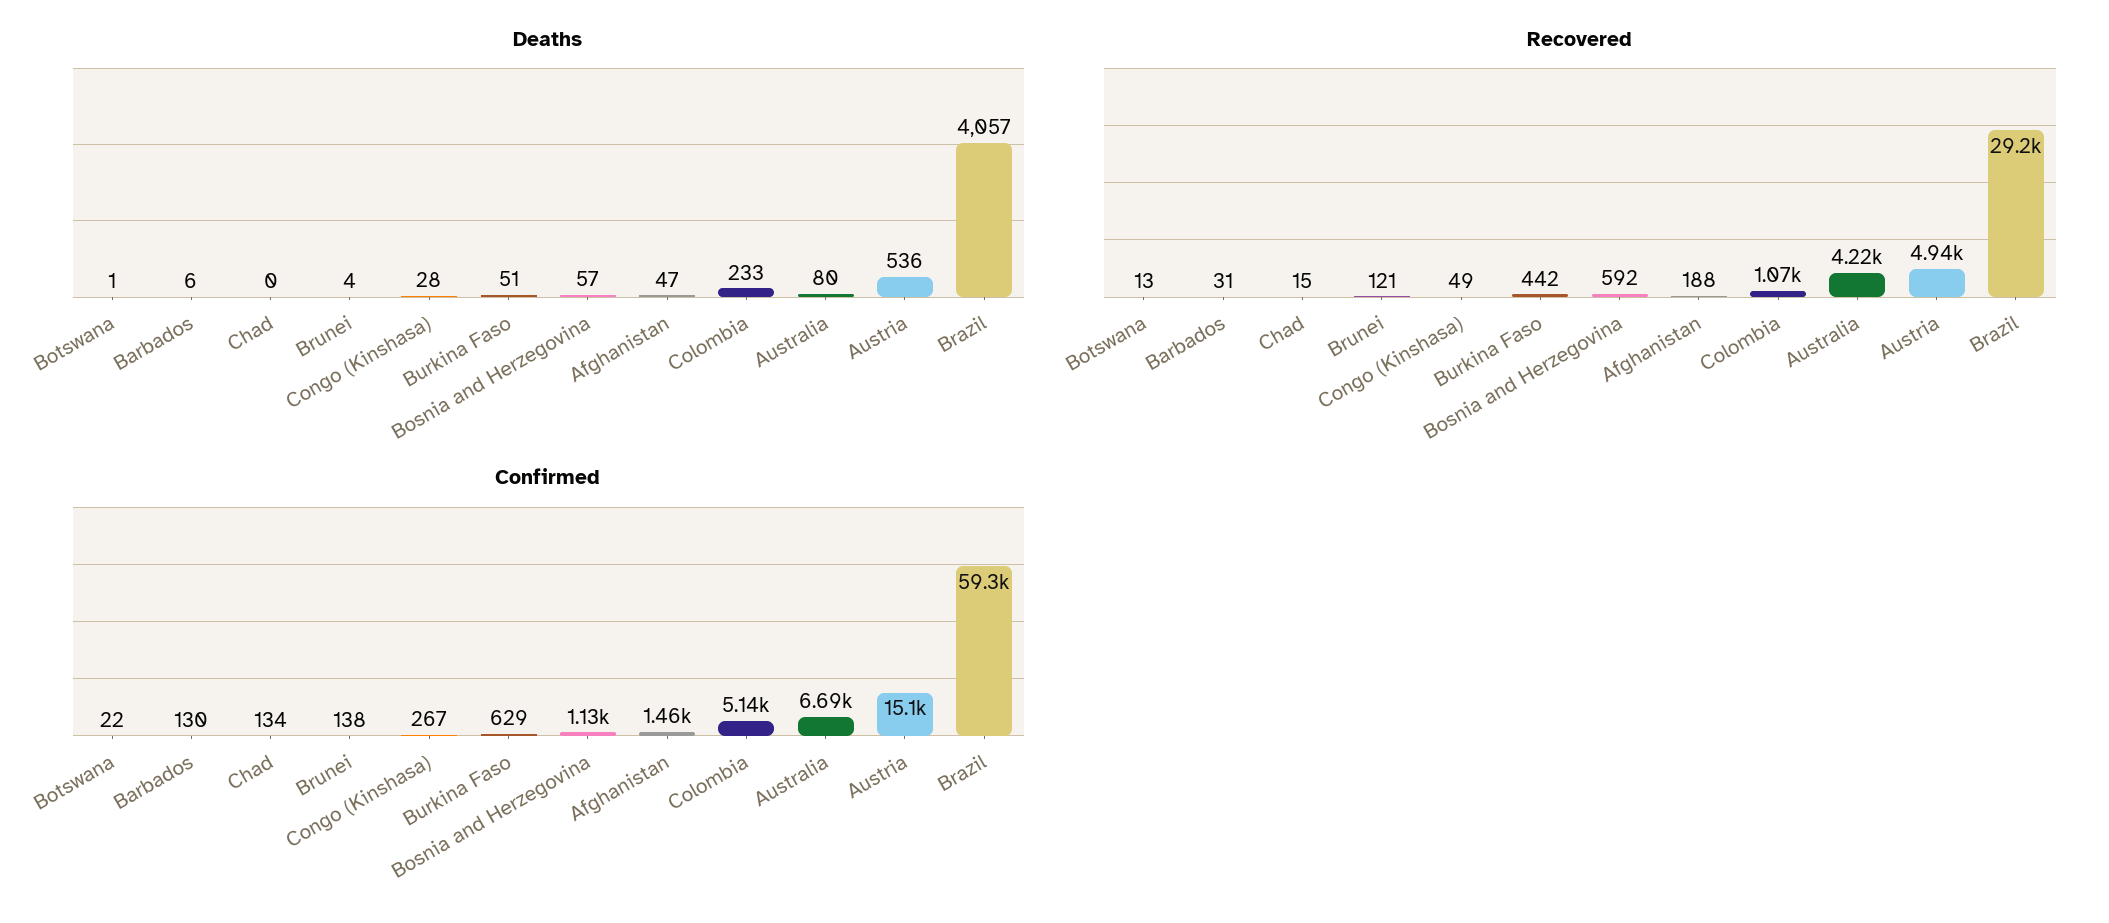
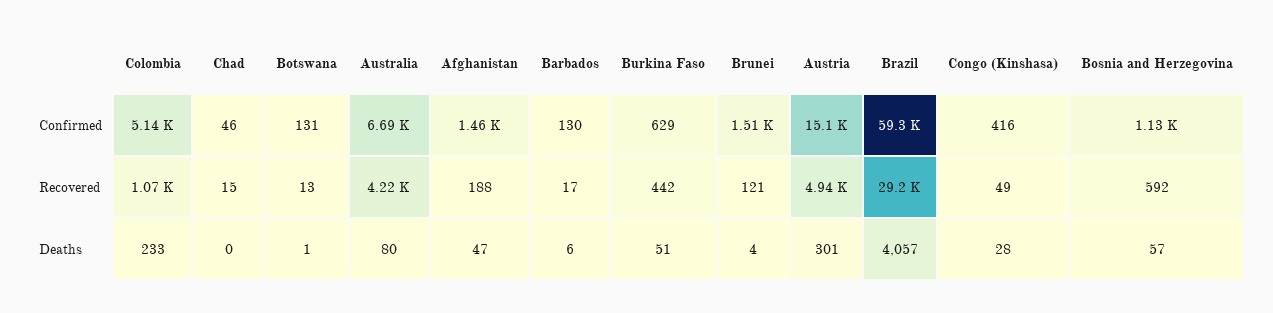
Deaths, Austria: 536 -> 301
Recovered, Barbados: 31 -> 17
Confirmed, Botswana: 22 -> 131
Confirmed, Chad: 134 -> 46
Confirmed, Brunei: 138 -> 1510
Confirmed, Congo (Kinshasa): 267 -> 416

